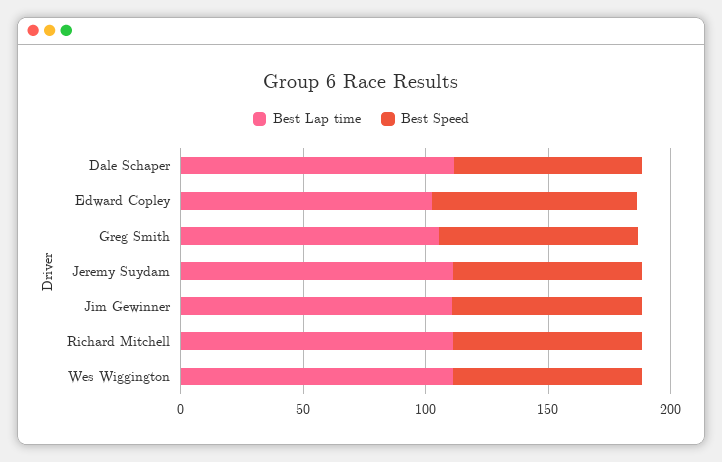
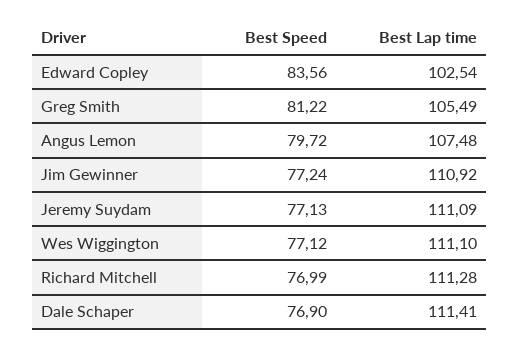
Best Speed, Angus Lemon: none -> 79.72
Best Lap time, Angus Lemon: none -> 107.48

